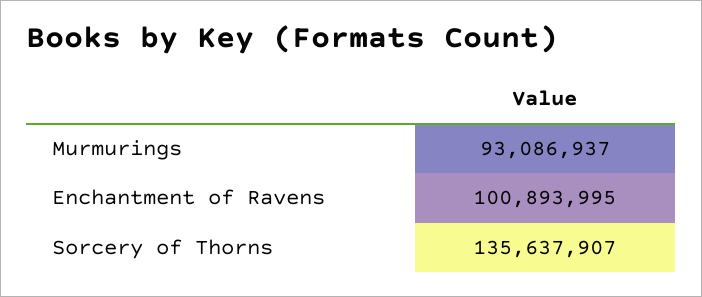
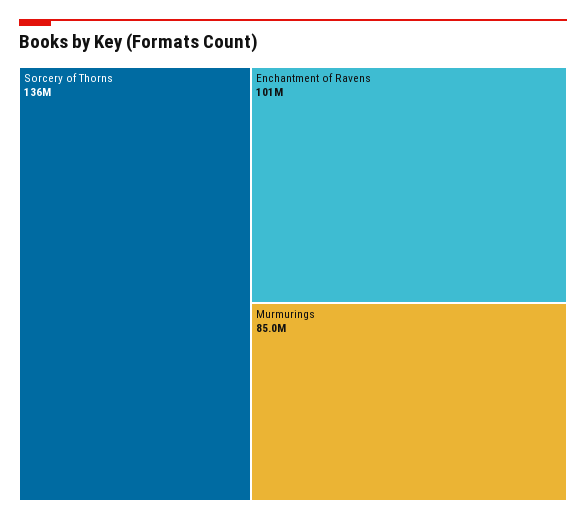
Murmurings: 93086937 -> 85000000

